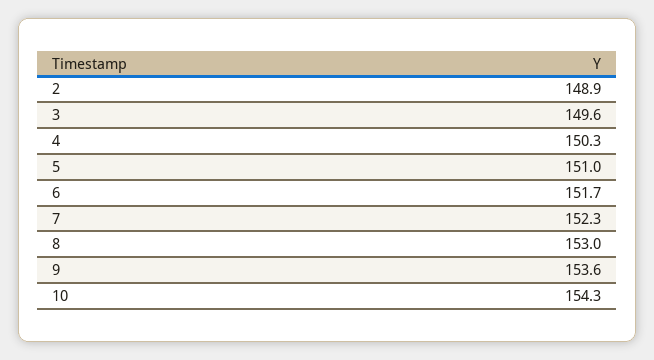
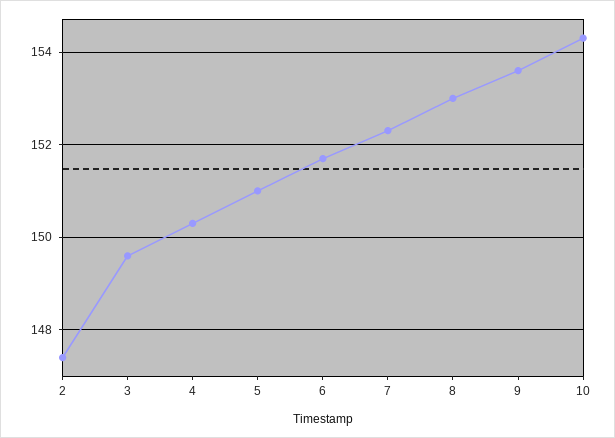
2: 148.9 -> 147.5

